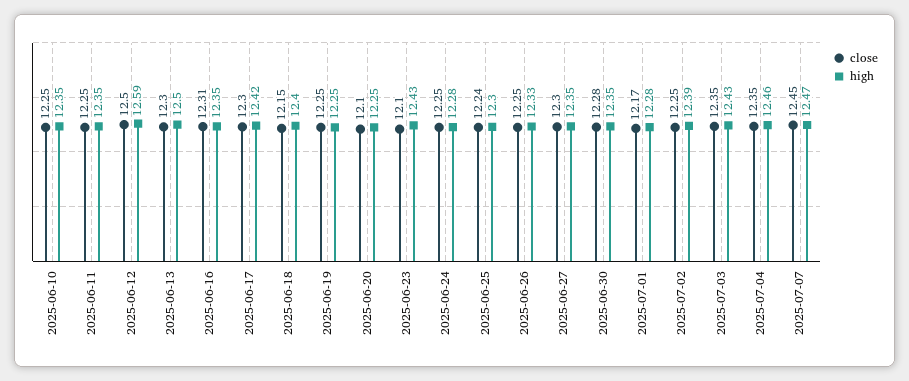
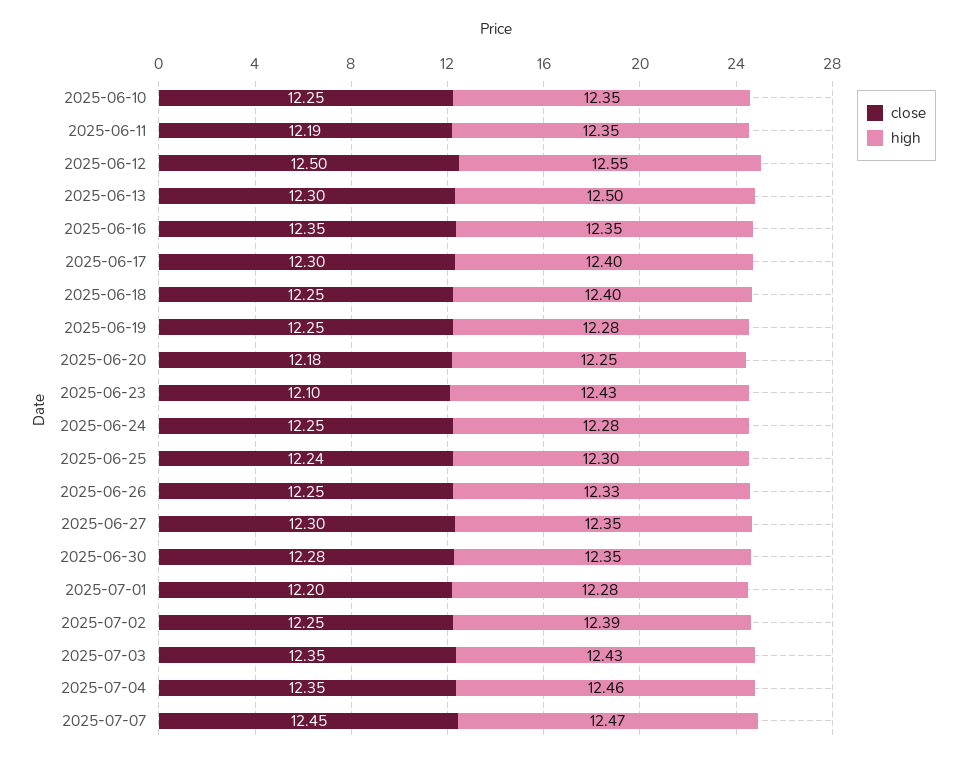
close, 2025-06-11: 12.25 -> 12.19
high, 2025-06-12: 12.59 -> 12.55
close, 2025-06-16: 12.31 -> 12.35
high, 2025-06-17: 12.42 -> 12.4
close, 2025-06-18: 12.15 -> 12.25
high, 2025-06-19: 12.25 -> 12.28
close, 2025-06-20: 12.1 -> 12.18
close, 2025-07-01: 12.17 -> 12.2

